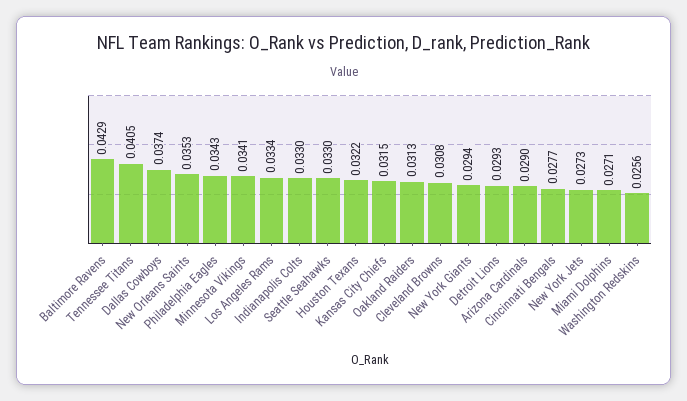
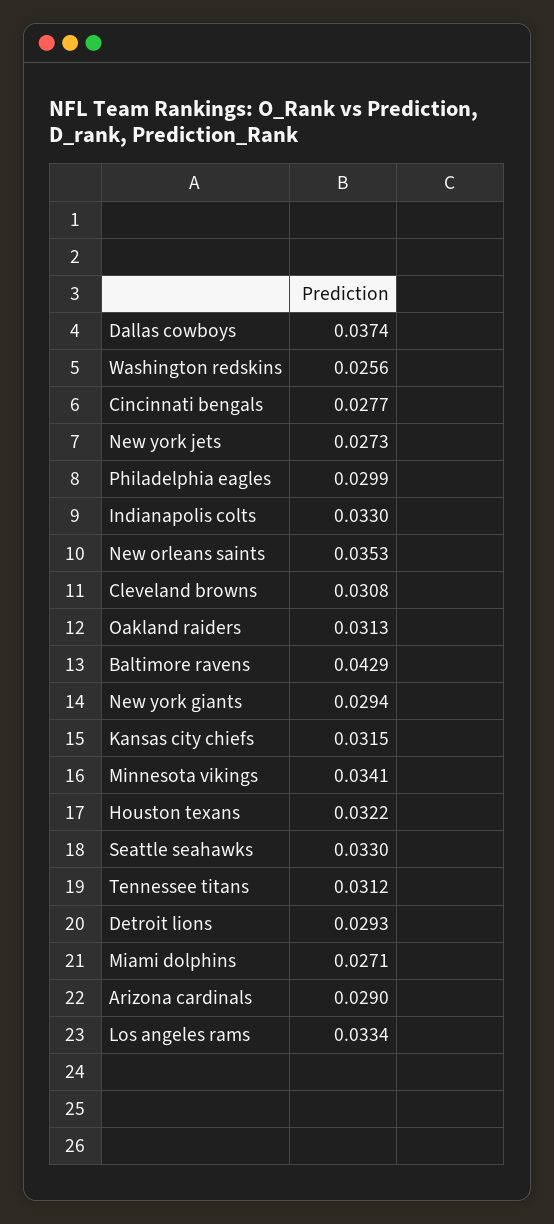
Tennessee Titans: 0.0405 -> 0.0312
Philadelphia Eagles: 0.0343 -> 0.0299

